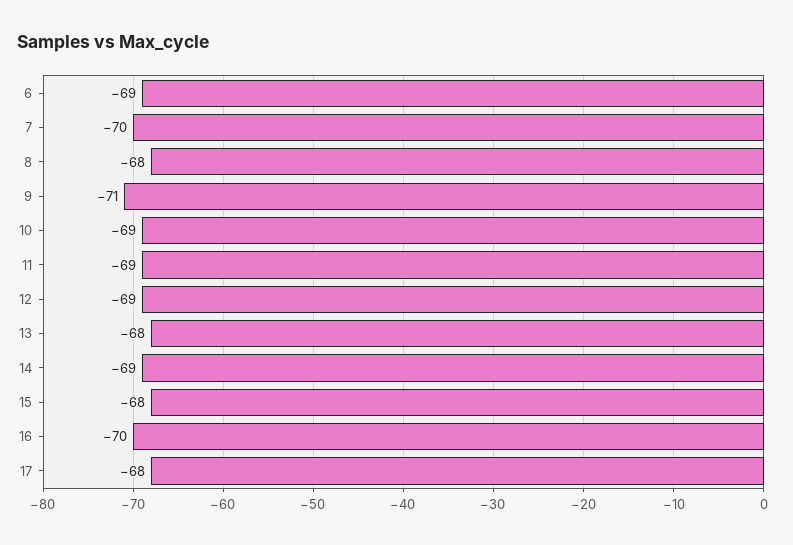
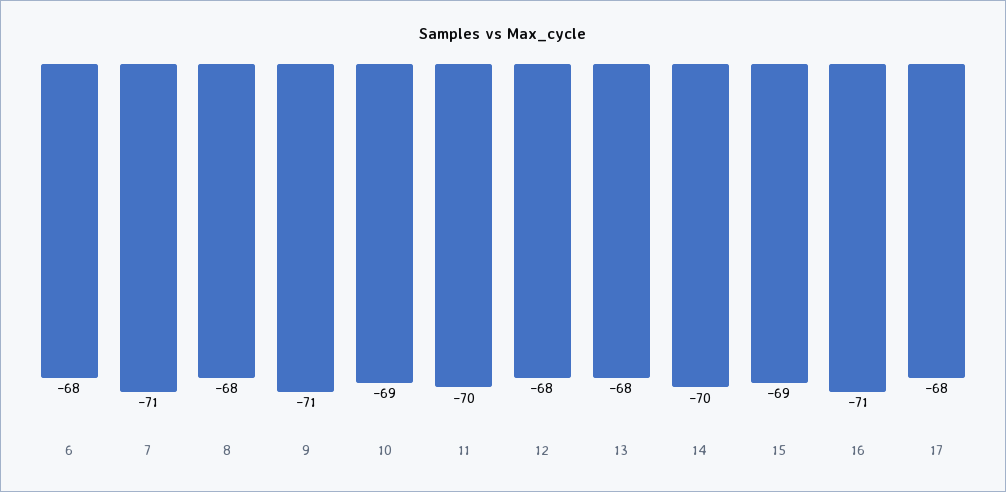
6: -69 -> -68
7: -70 -> -71
11: -69 -> -70
12: -69 -> -68
14: -69 -> -70
15: -68 -> -69
16: -70 -> -71

